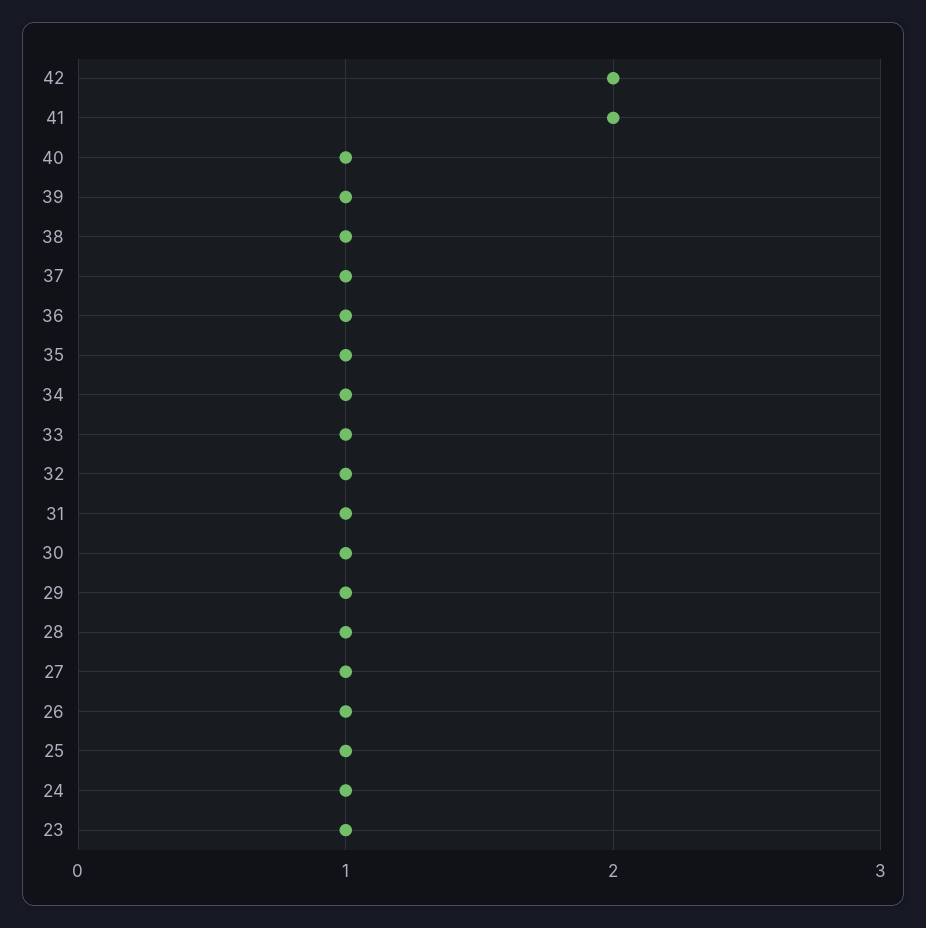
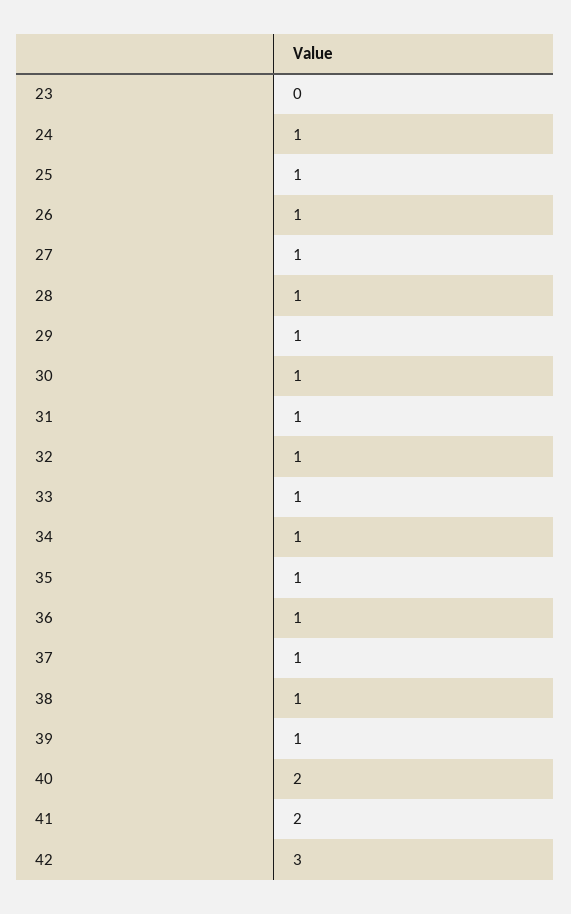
42: 2 -> 3
40: 1 -> 2
23: 1 -> 0

